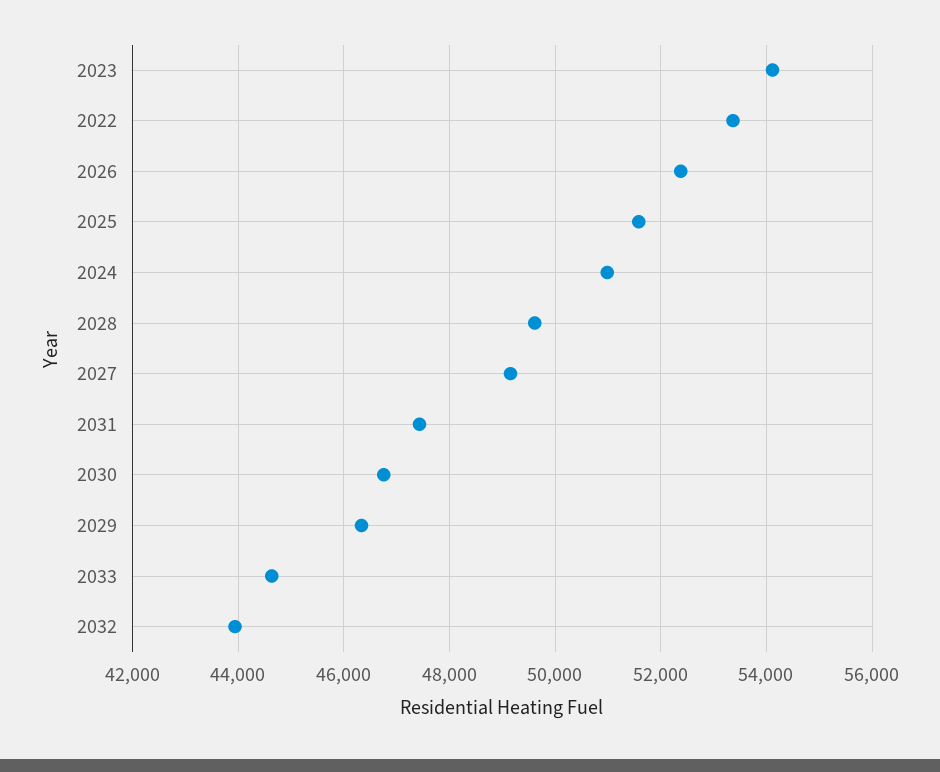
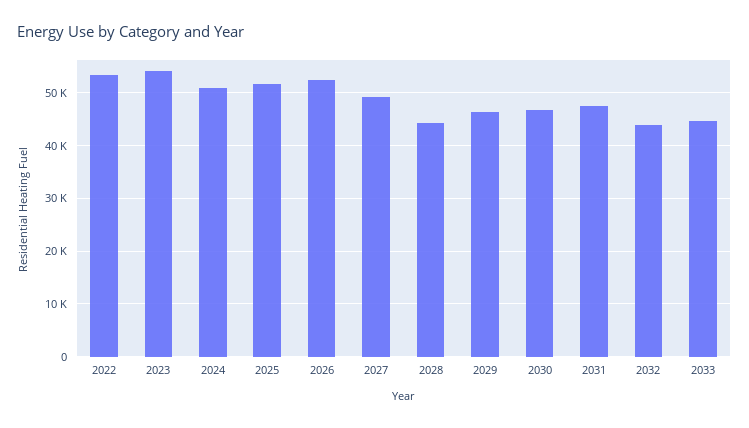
2028: 49600 -> 44000

